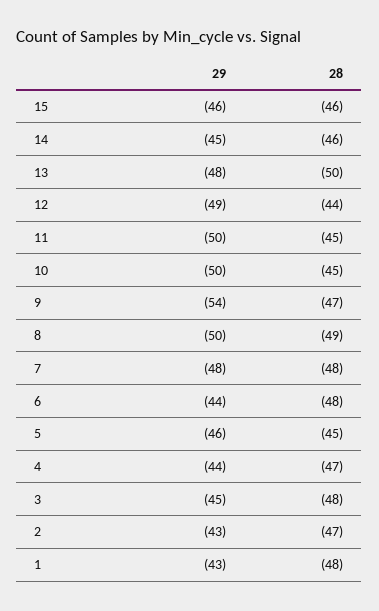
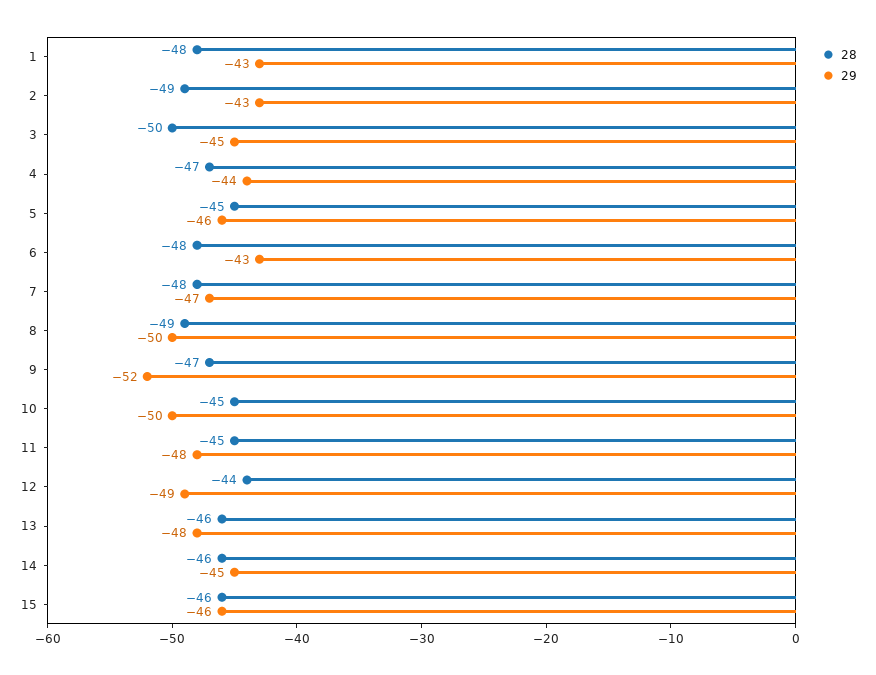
28, 13: -50 -> -46
29, 11: -50 -> -48
29, 9: -54 -> -52
29, 7: -48 -> -47
29, 6: -44 -> -43
28, 3: -48 -> -50
28, 2: -47 -> -49

